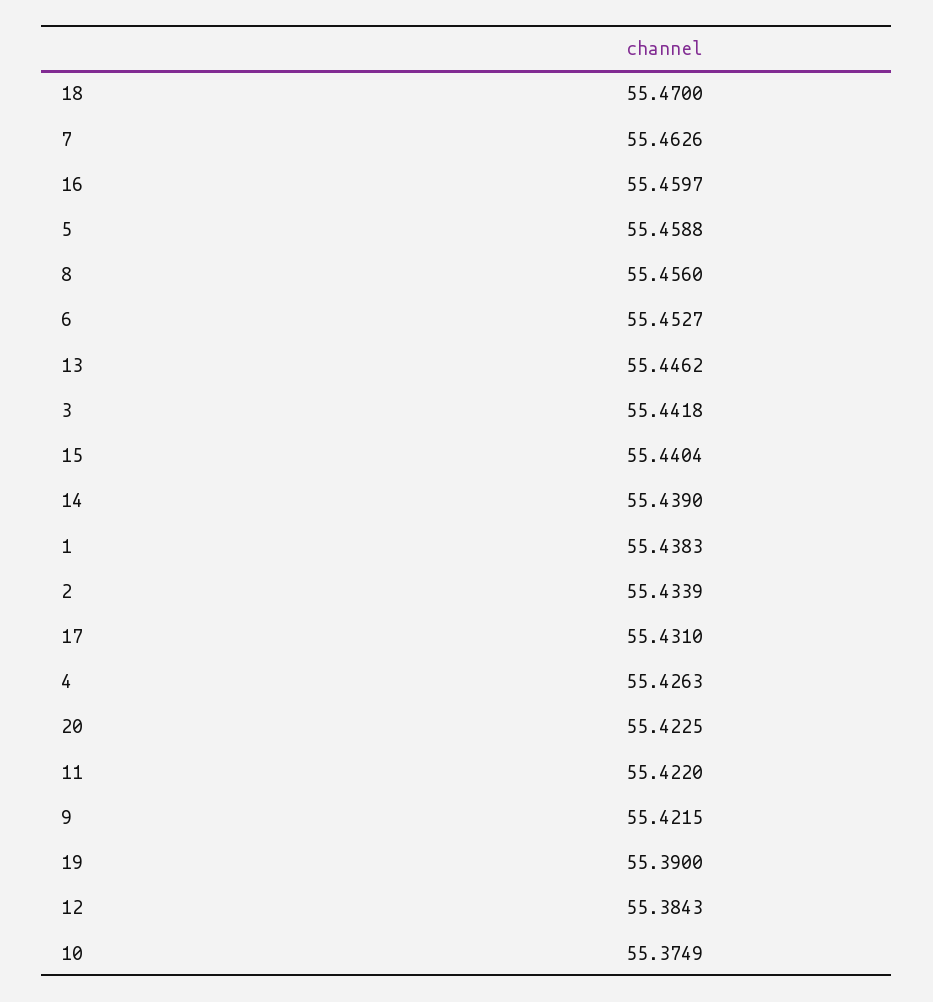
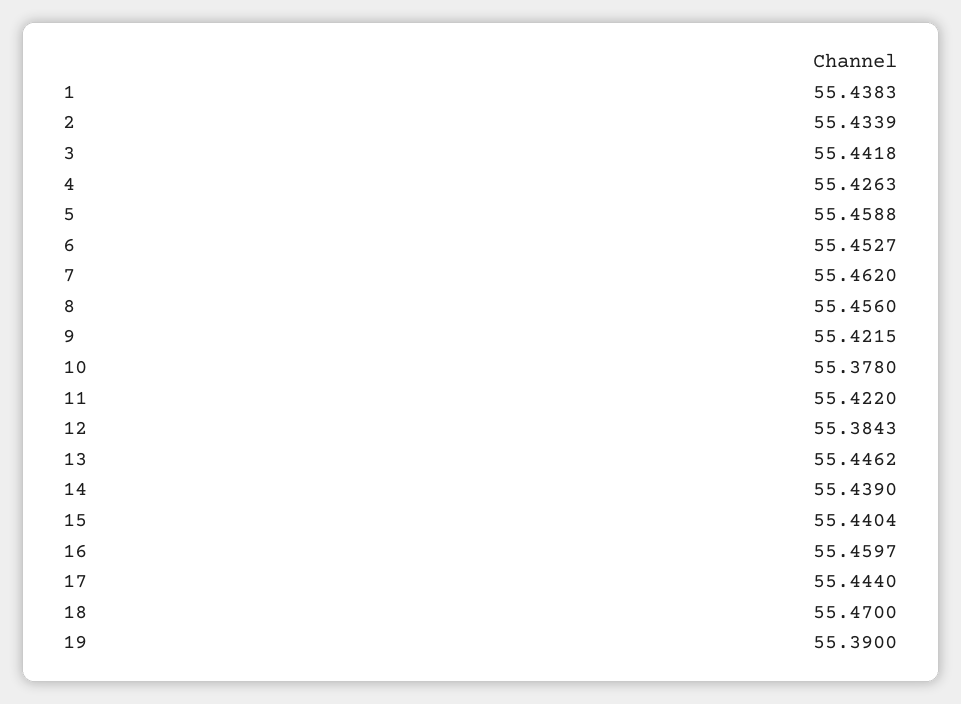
7: 55.4626 -> 55.462
17: 55.431 -> 55.444
20: 55.4225 -> none
10: 55.3749 -> 55.378

